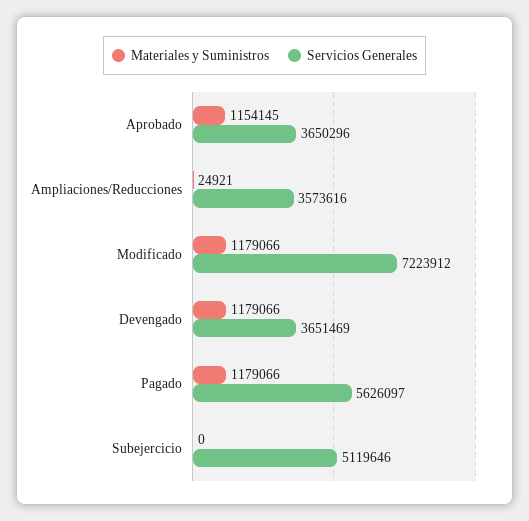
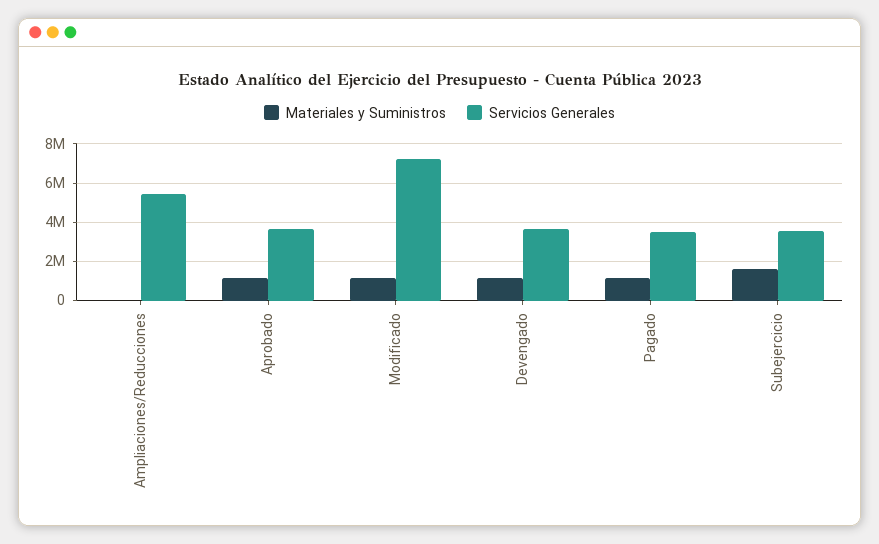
Servicios Generales, Ampliaciones/Reducciones: 3573616 -> 5500000
Servicios Generales, Pagado: 5626097 -> 3500000
Materiales y Suministros, Subejercicio: 0 -> 1500000
Servicios Generales, Subejercicio: 5119646 -> 3500000

